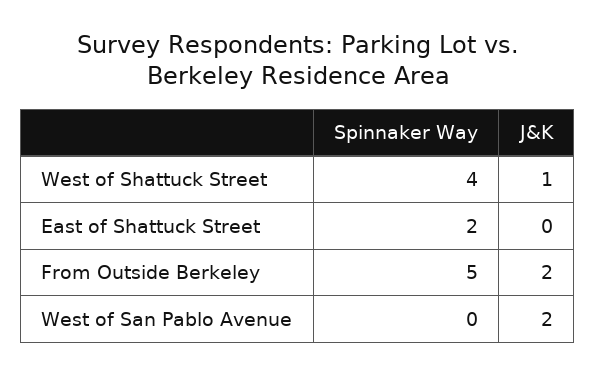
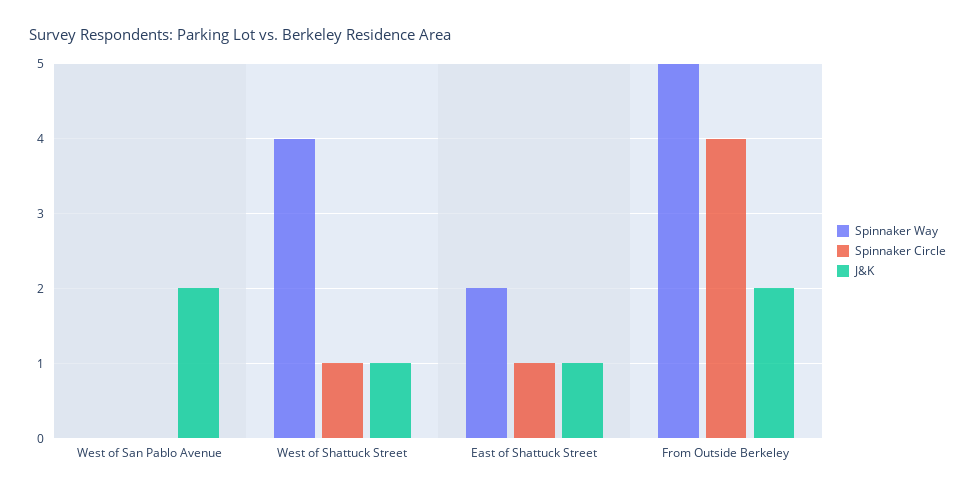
J&K, East of Shattuck Street: 0 -> 1
Spinnaker Circle, West of San Pablo Avenue: none -> 0
Spinnaker Circle, West of Shattuck Street: none -> 1
Spinnaker Circle, East of Shattuck Street: none -> 1
Spinnaker Circle, From Outside Berkeley: none -> 4

